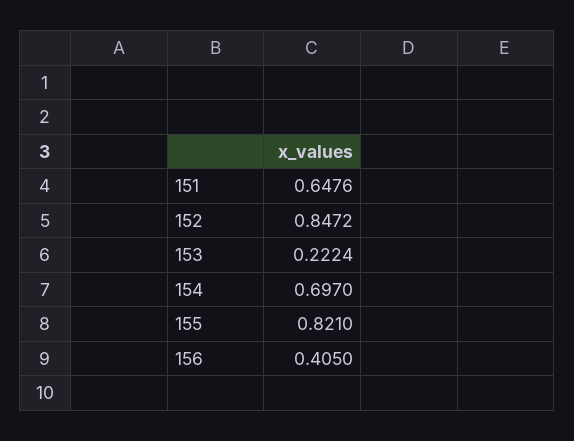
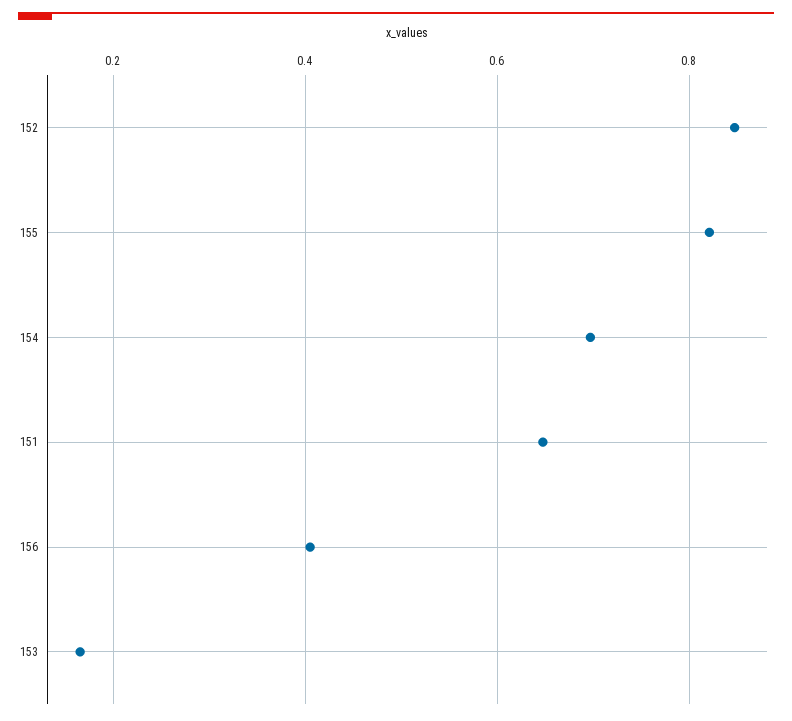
153: 0.2224 -> 0.16

